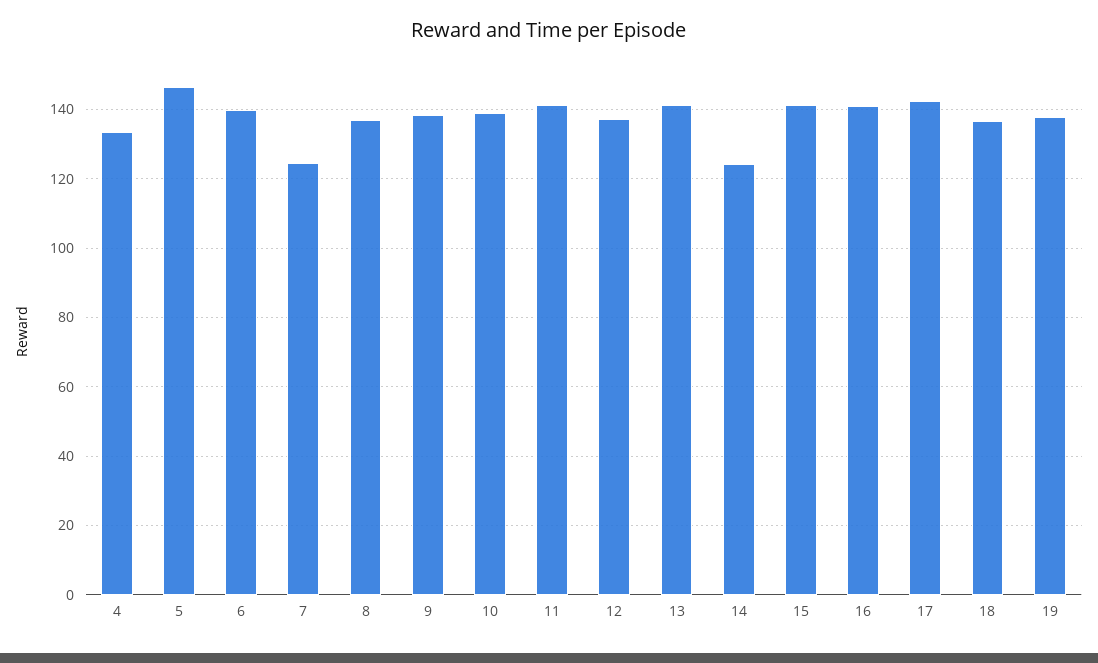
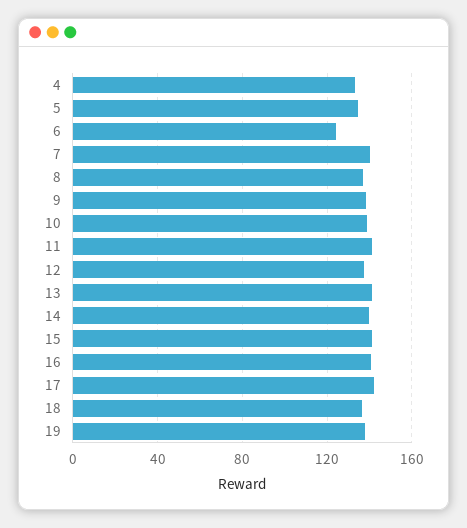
5: 146 -> 135
6: 140 -> 125
7: 124 -> 140
14: 124 -> 140

